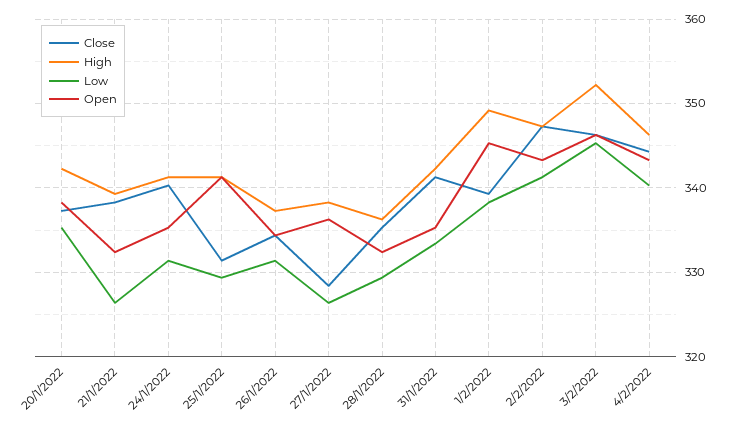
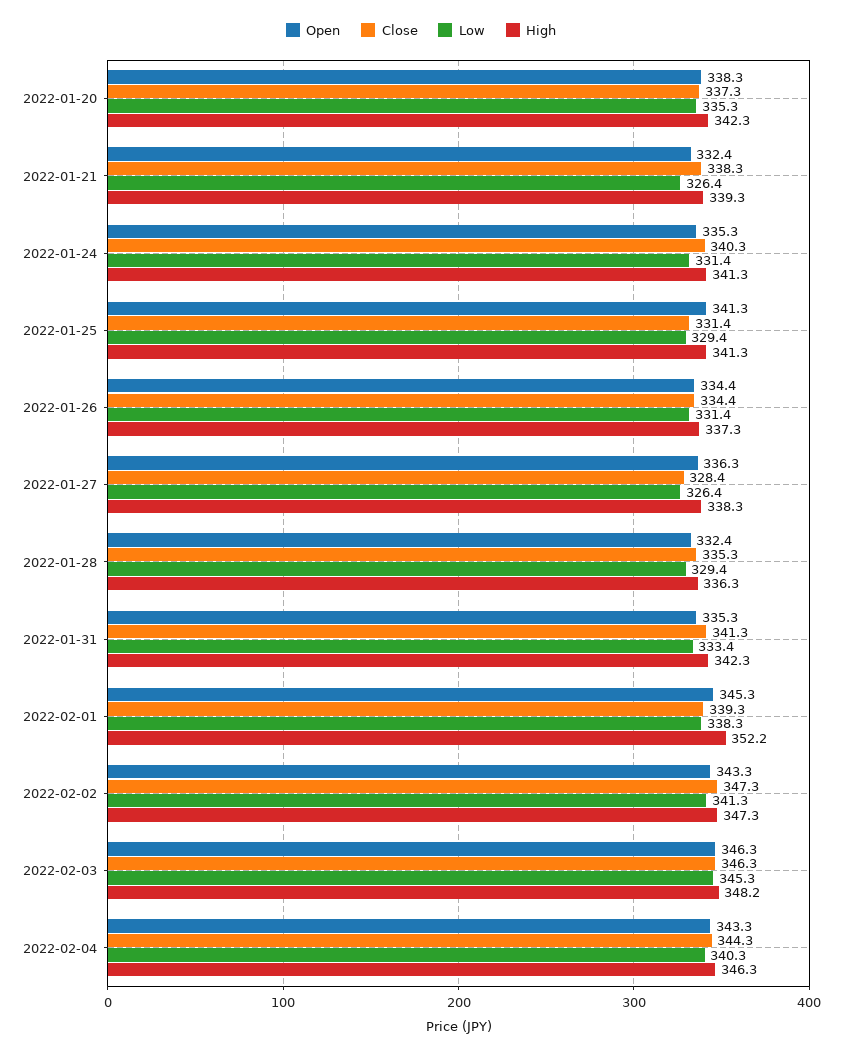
High, 1/2/2022: 349 -> 352.2
High, 3/2/2022: 352 -> 348.2

